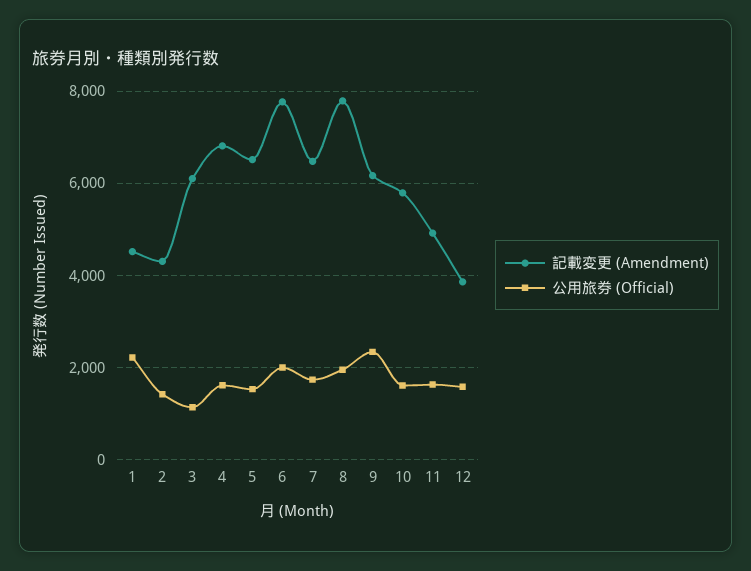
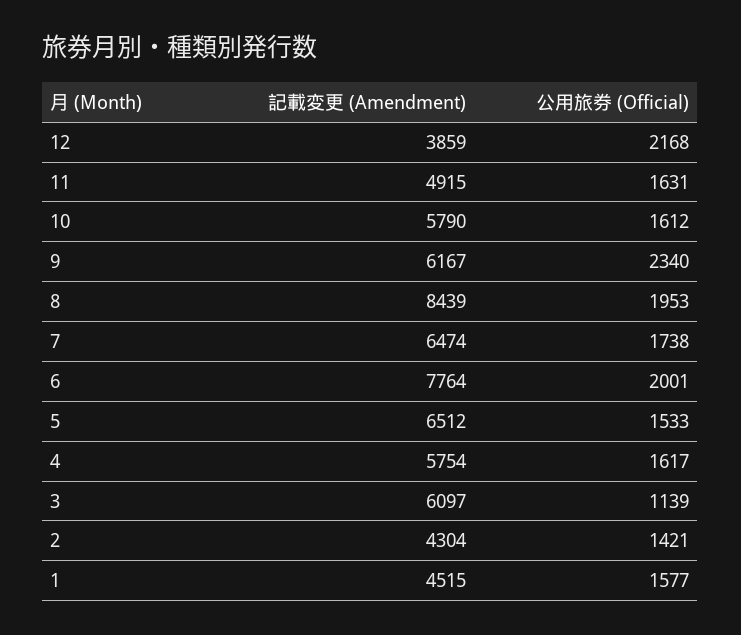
公用旅券 (Official), 1: 2200 -> 1577
記載変更 (Amendment), 4: 6800 -> 5754
記載変更 (Amendment), 8: 7800 -> 8439
公用旅券 (Official), 12: 1600 -> 2168

